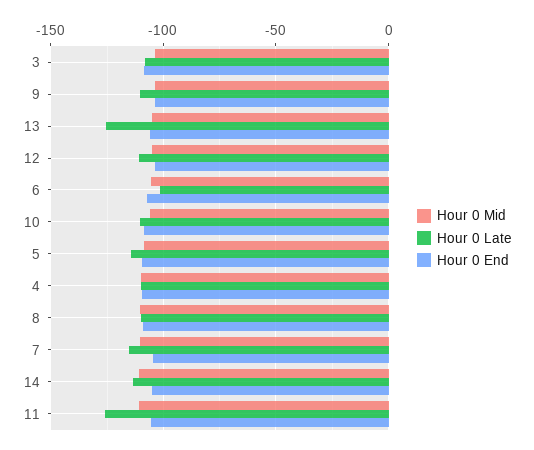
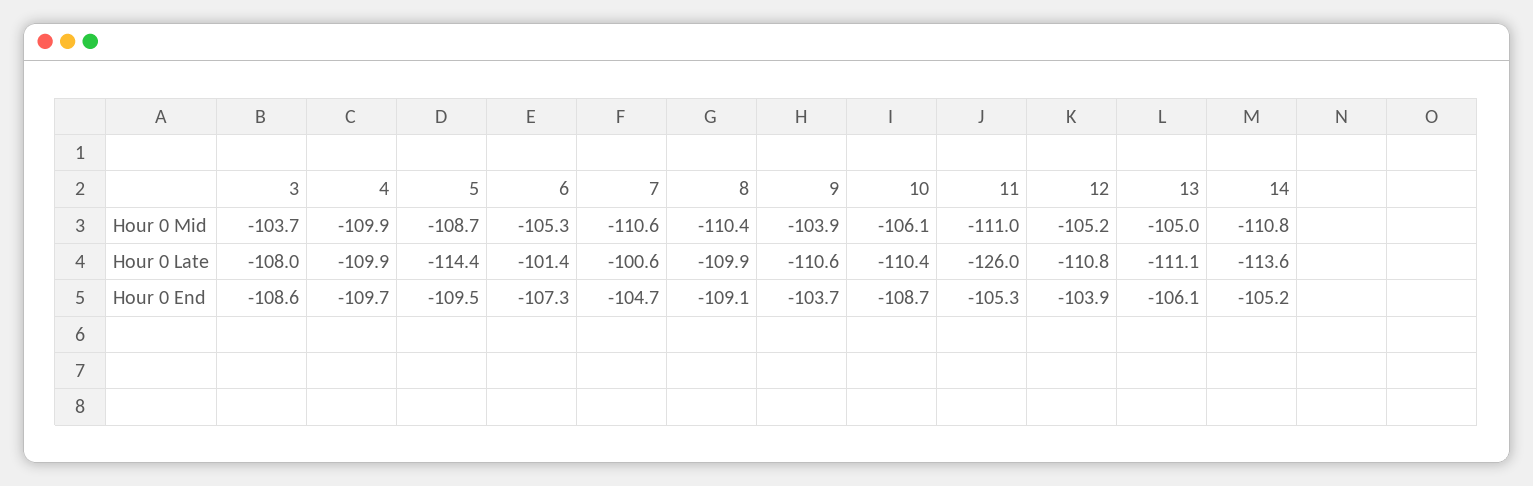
Hour 0 Late, 13: -125 -> -111.1
Hour 0 Late, 7: -115 -> -100.6

